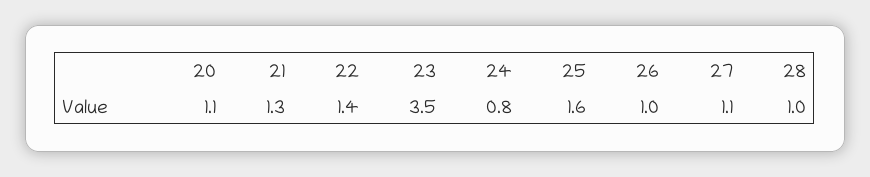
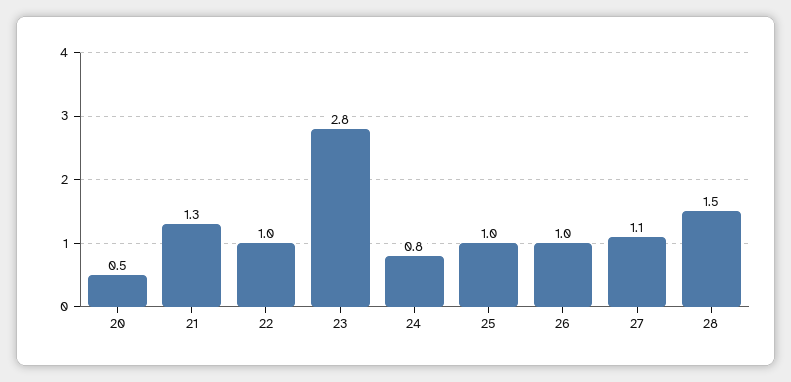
20: 1.1 -> 0.5
22: 1.4 -> 1
23: 3.5 -> 2.8
25: 1.6 -> 1
28: 1 -> 1.5

